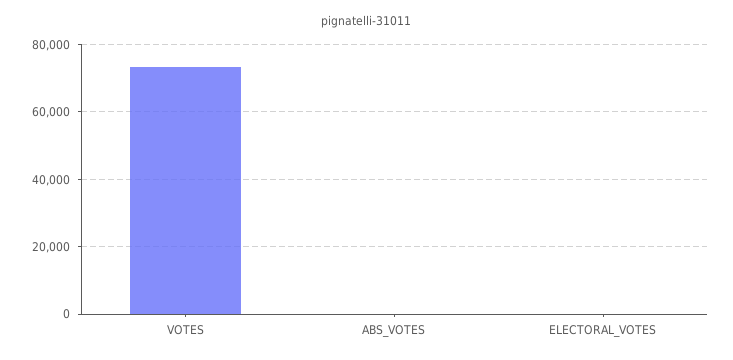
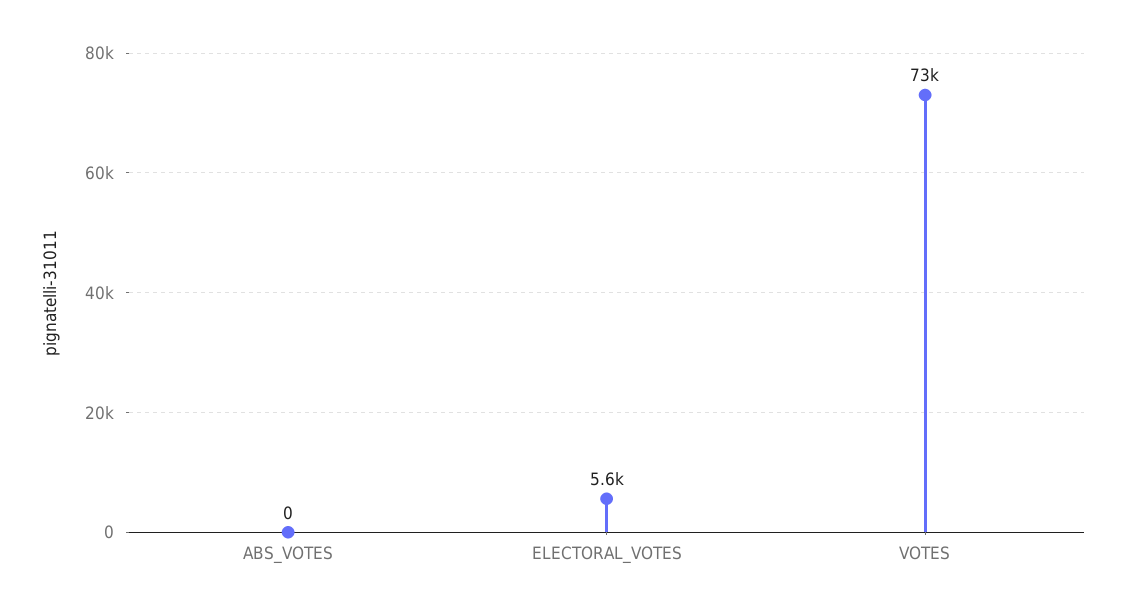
ELECTORAL_VOTES: 0 -> 5600

